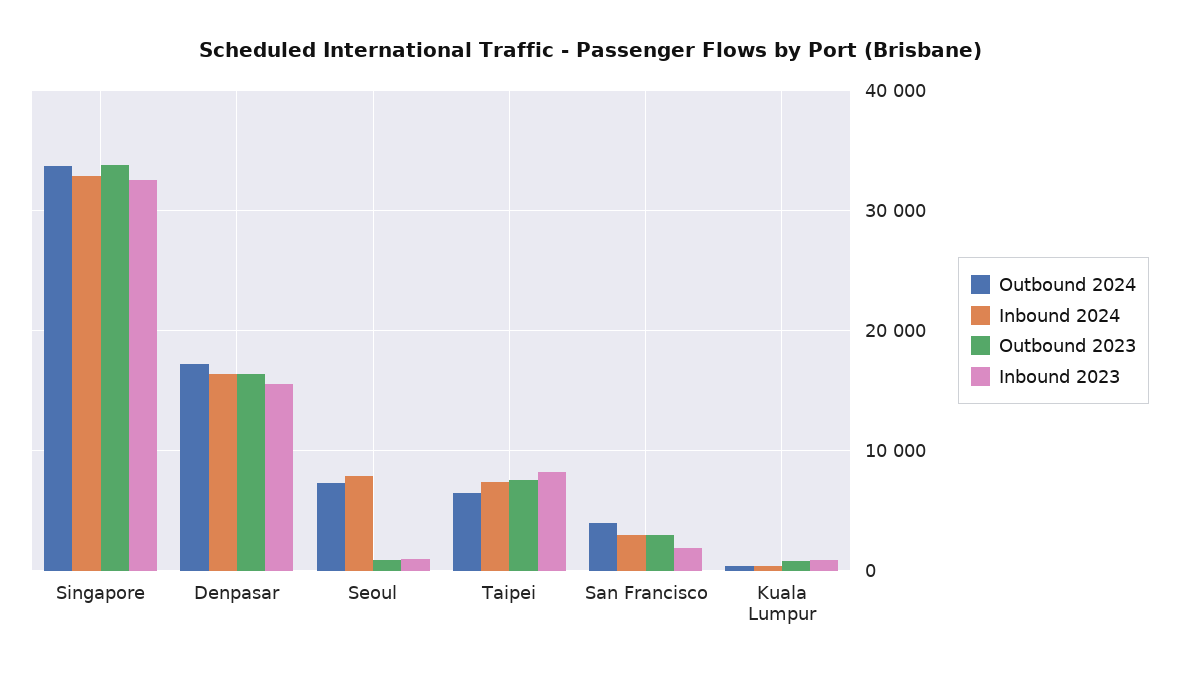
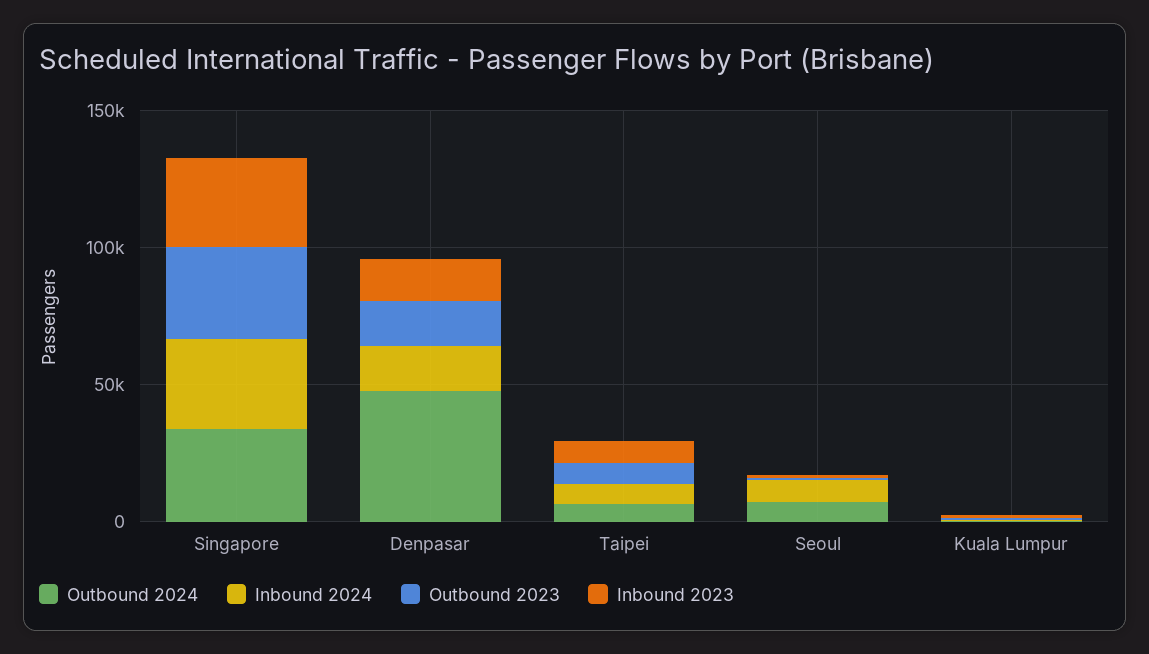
Outbound 2024, Denpasar: 17000 -> 50000
Outbound 2024, San Francisco: 4000 -> none
Inbound 2024, San Francisco: 3000 -> none
Outbound 2023, San Francisco: 3000 -> none
Inbound 2023, San Francisco: 2000 -> none

